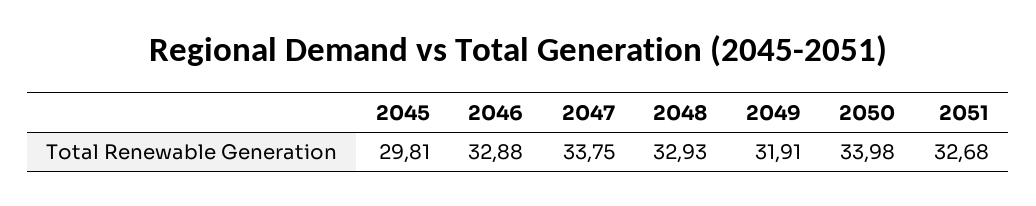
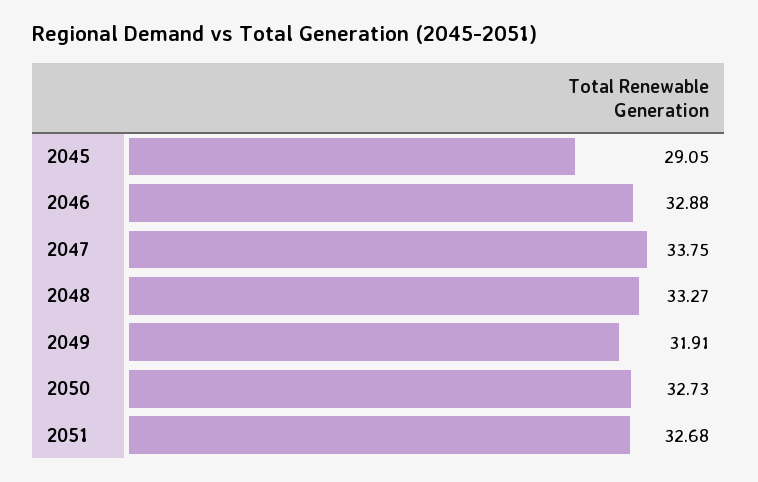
2045: 29.81 -> 29.05
2048: 32.93 -> 33.27
2050: 33.98 -> 32.73

